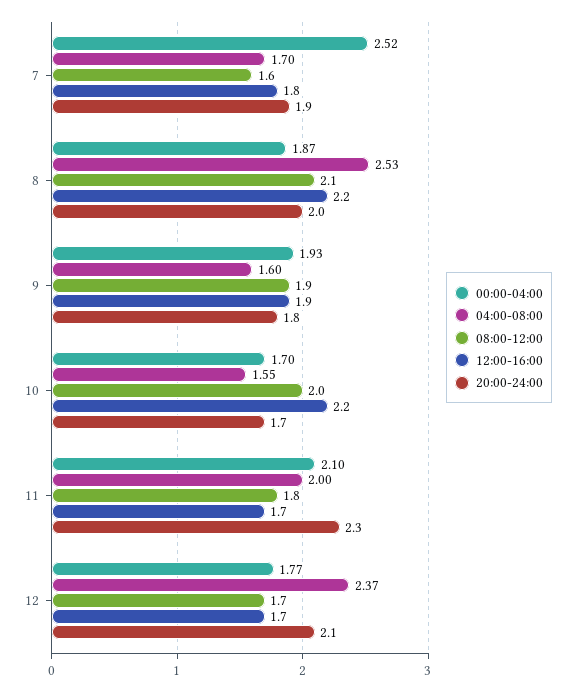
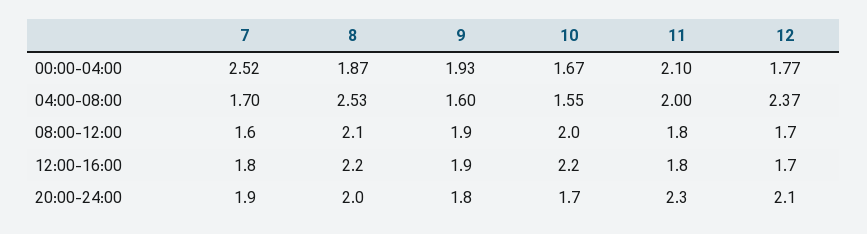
00:00-04:00, 10: 1.7 -> 1.67
12:00-16:00, 11: 1.7 -> 1.8

